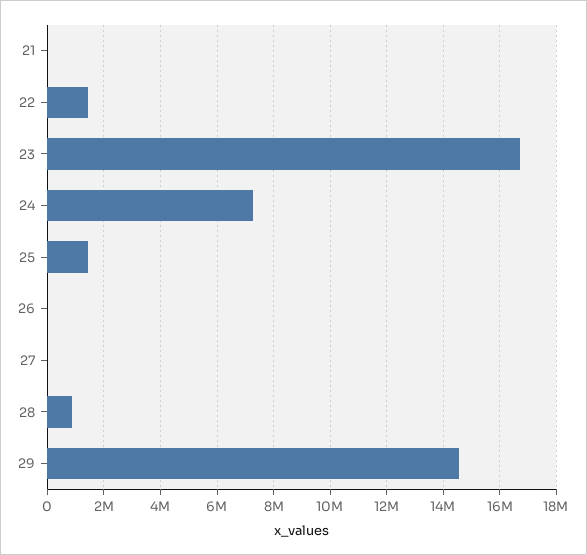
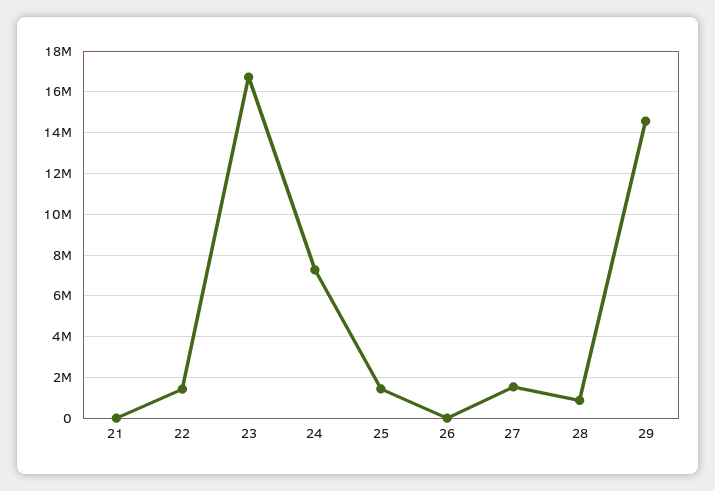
27: 0 -> 1500000

